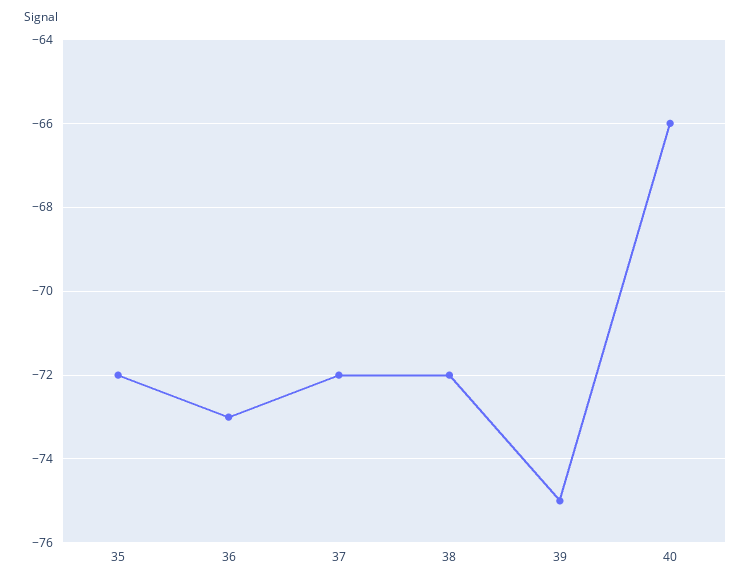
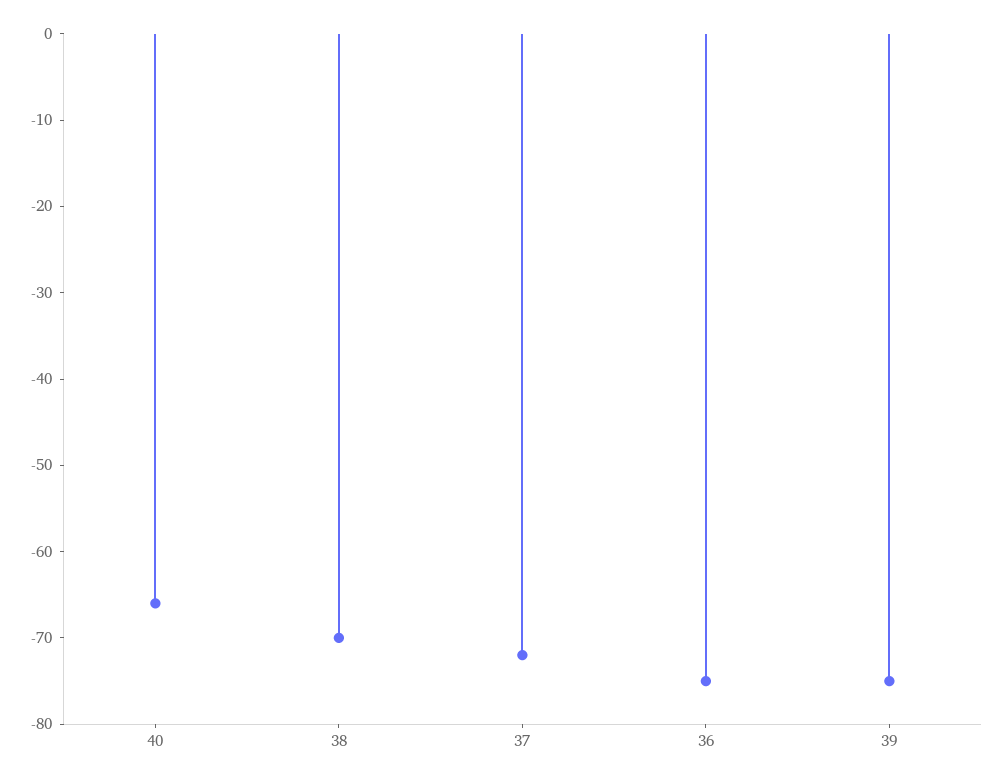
35: -72 -> none
36: -73 -> -75
38: -72 -> -70

